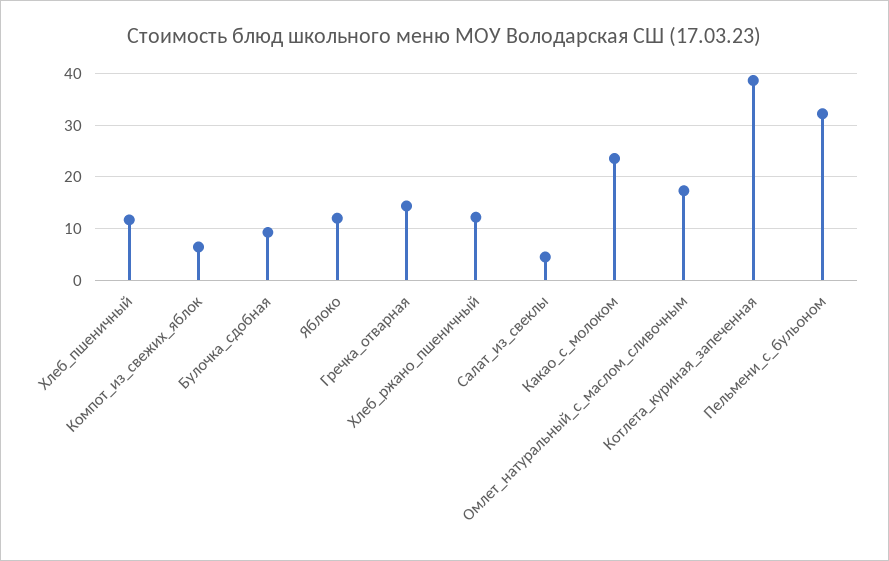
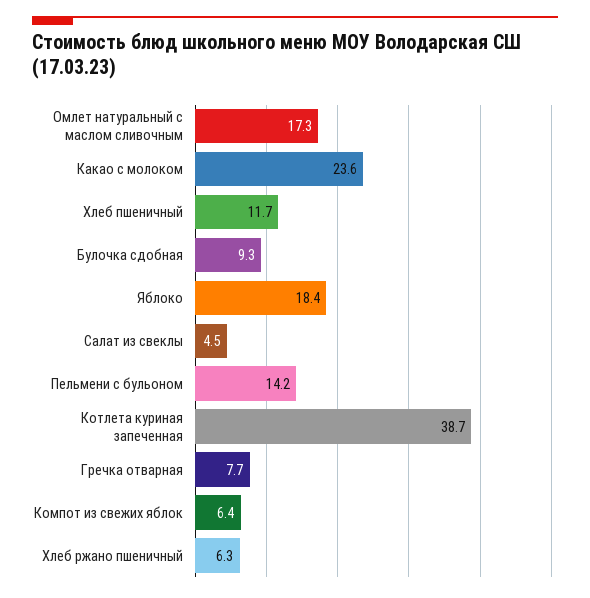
Яблоко: 12 -> 18.4
Гречка_отварная: 14 -> 7.7
Хлеб_ржано_пшеничный: 12 -> 6.3
Пельмени_с_бульоном: 32 -> 14.2

